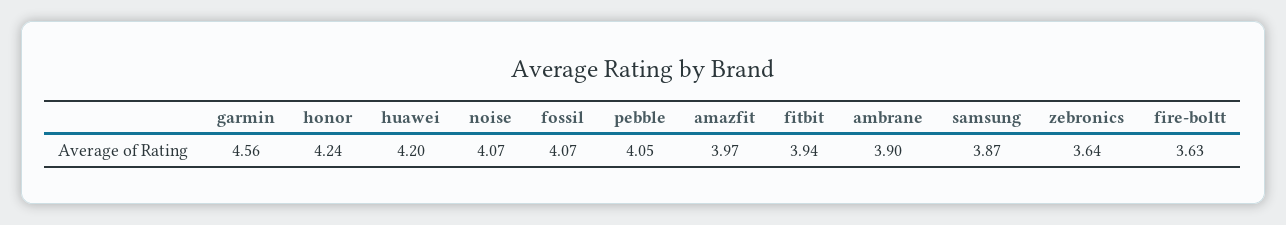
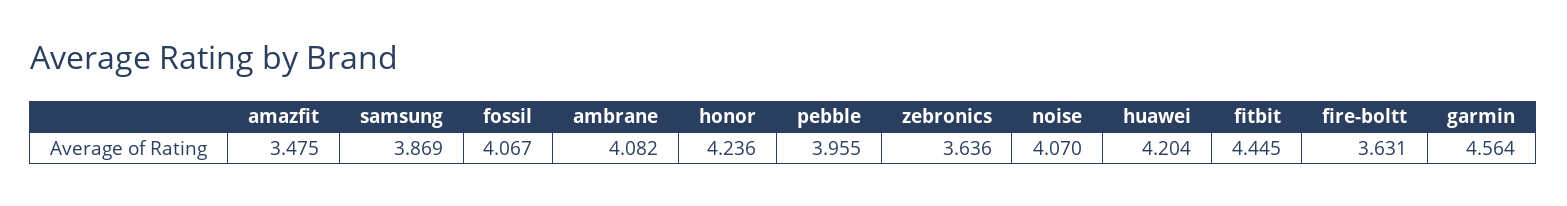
pebble: 4.05 -> 3.955
amazfit: 3.97 -> 3.475
fitbit: 3.94 -> 4.445
ambrane: 3.9 -> 4.082

